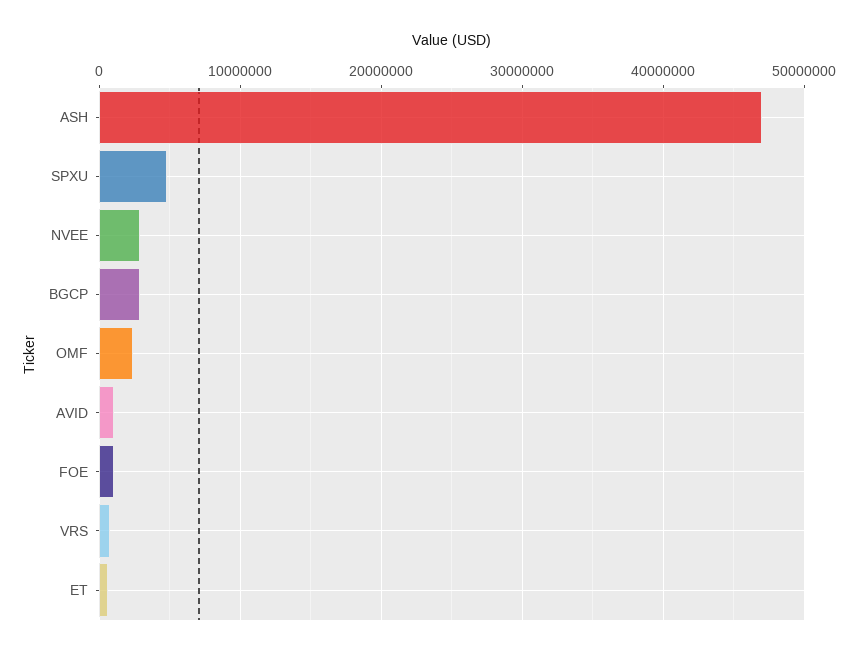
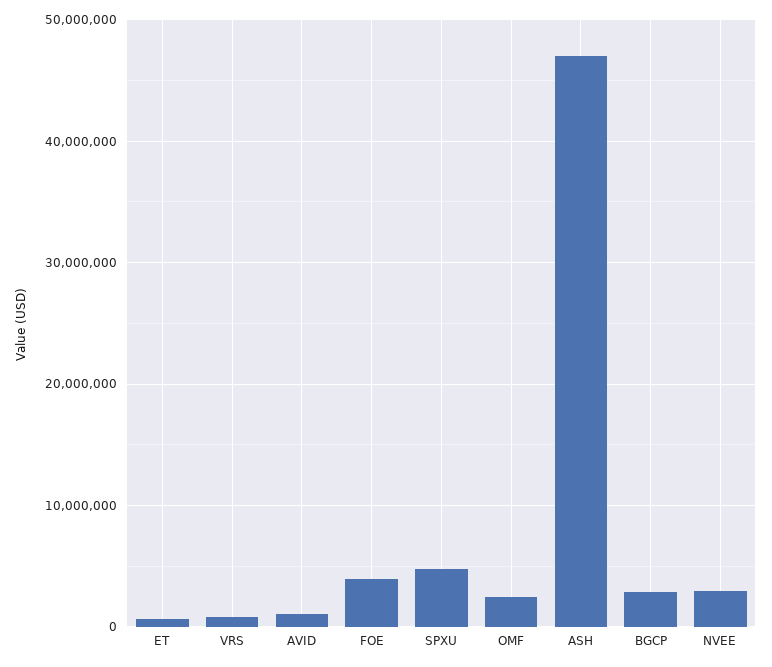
FOE: 1000000 -> 4000000

